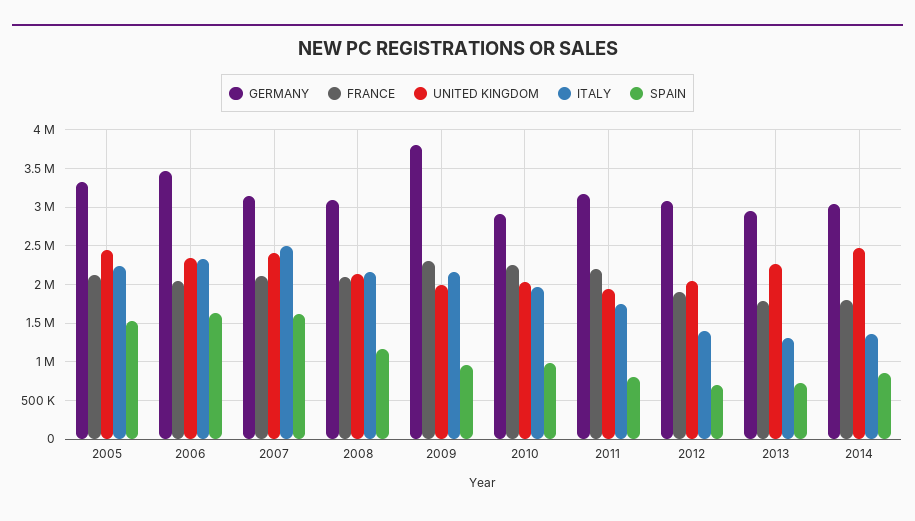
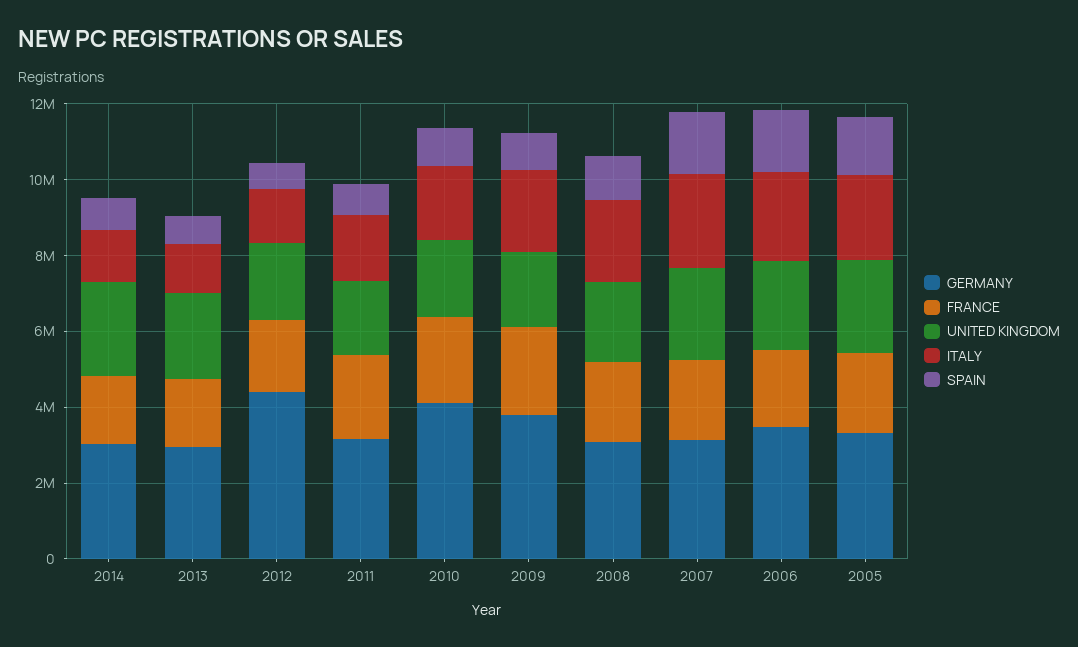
GERMANY, 2010: 2900000 -> 4000000
GERMANY, 2012: 3100000 -> 4500000

